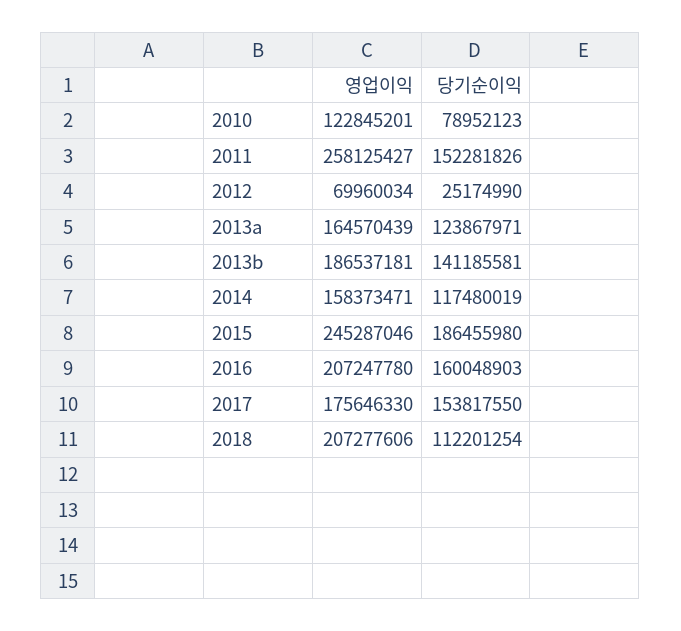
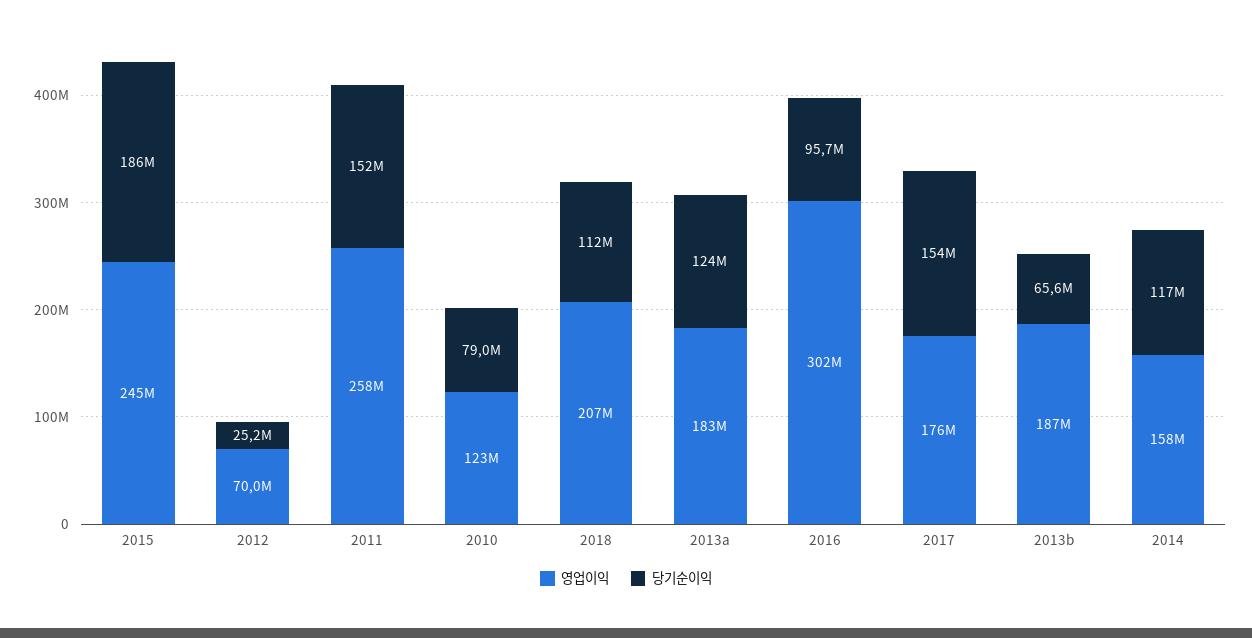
영업이익, 2013a: 164570439 -> 183000000
당기순이익, 2013b: 141185581 -> 65600000
영업이익, 2016: 207247780 -> 302000000
당기순이익, 2016: 160048903 -> 95700000

